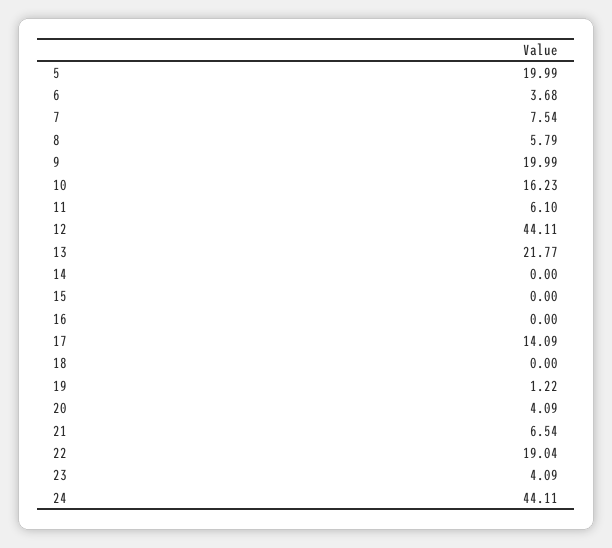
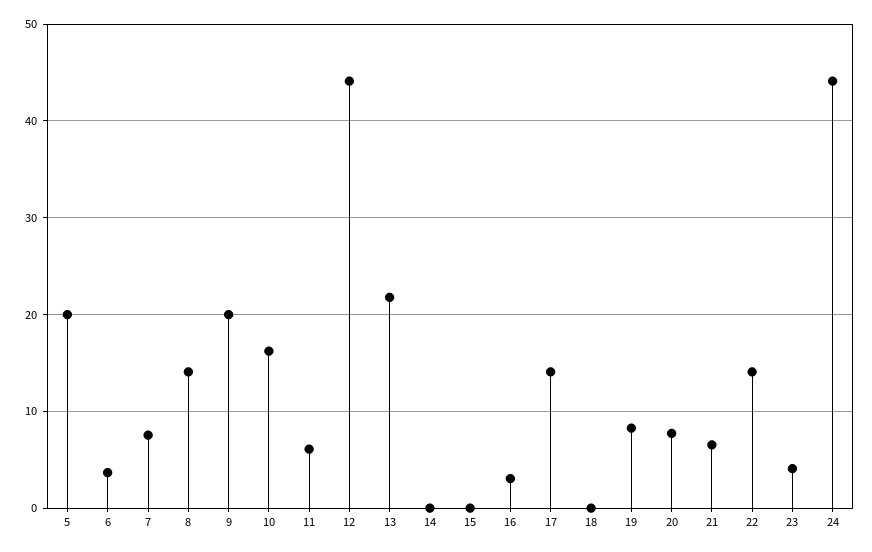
8: 5.79 -> 14
16: 0 -> 3
19: 1.22 -> 8
20: 4.09 -> 8
22: 19.04 -> 14

